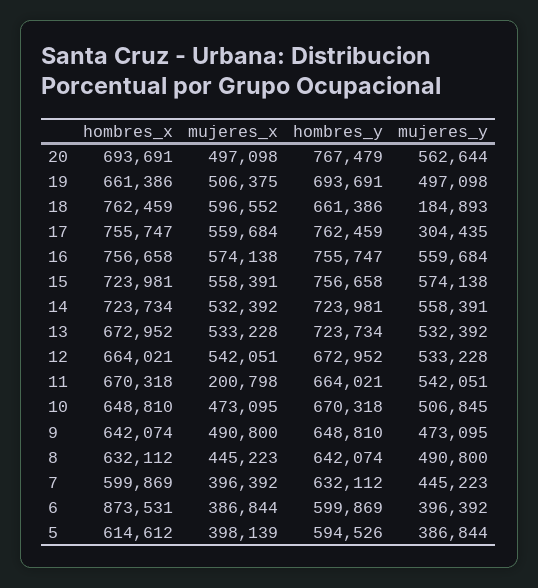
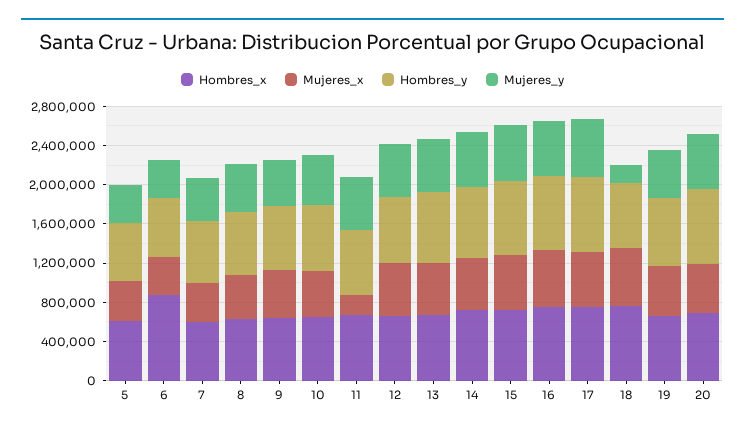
mujeres_y, 17: 304435 -> 600000

